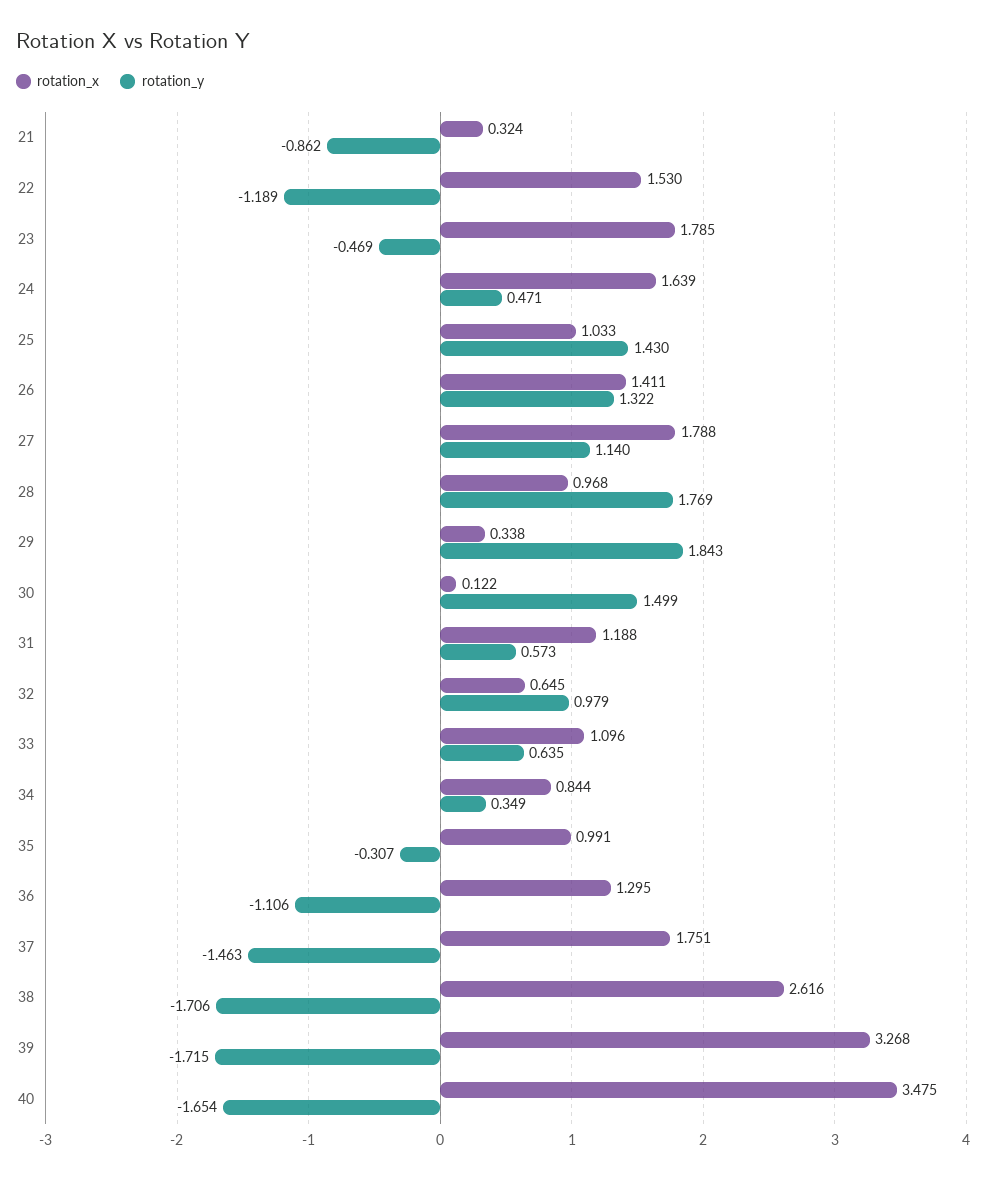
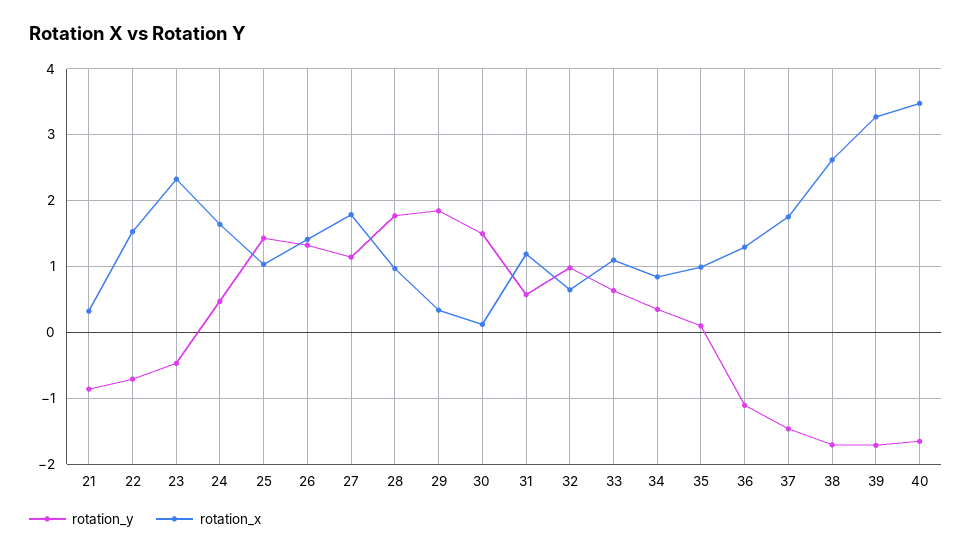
rotation_y, 22: -1.189 -> -0.7
rotation_x, 23: 1.785 -> 2.3
rotation_y, 35: -0.307 -> 0.1

